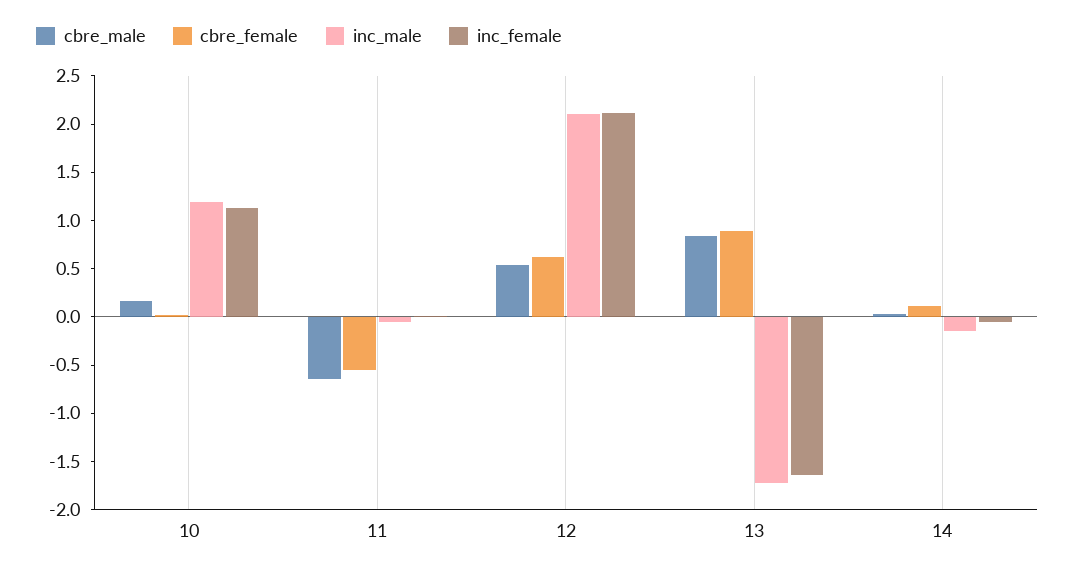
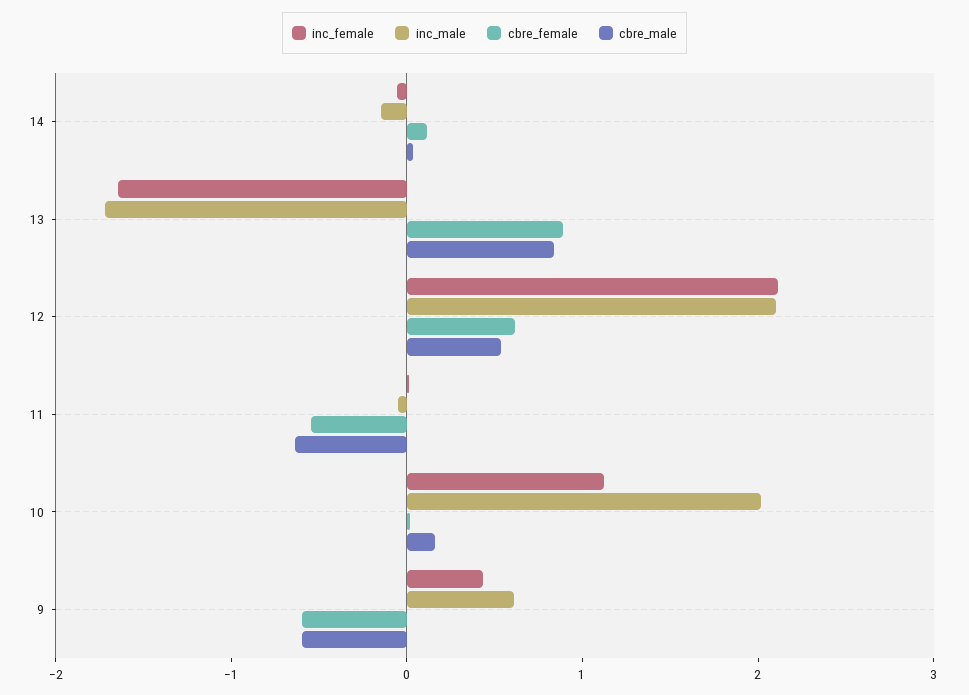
inc_male, 10: 1.2 -> 2
inc_female, 9: none -> 0.4
inc_male, 9: none -> 0.6
cbre_female, 9: none -> -0.6
cbre_male, 9: none -> -0.6

